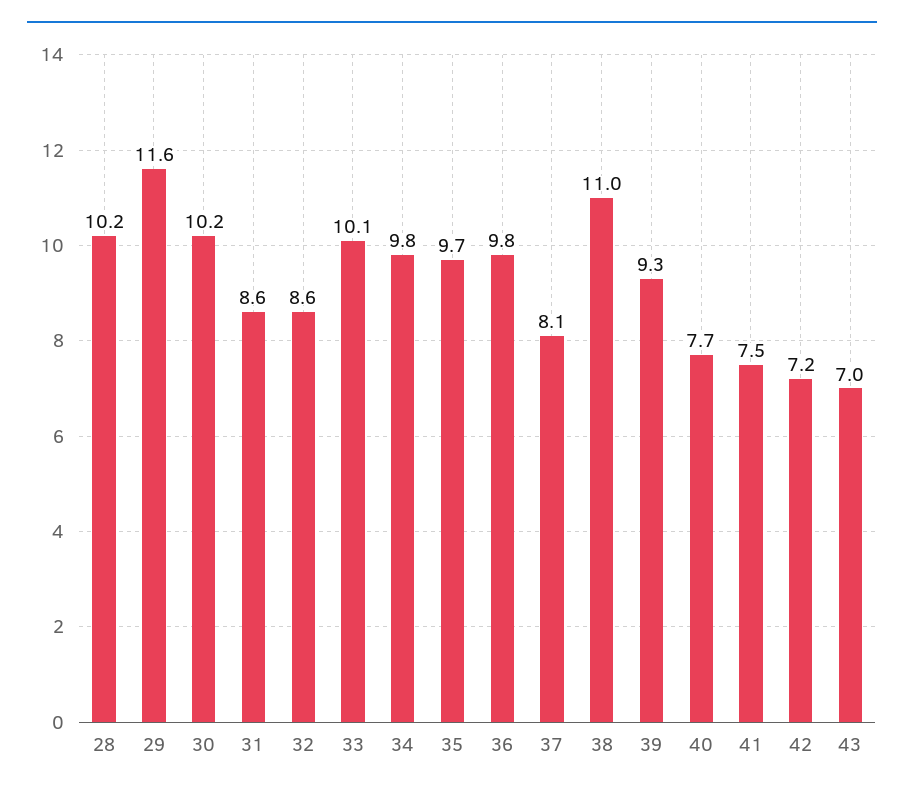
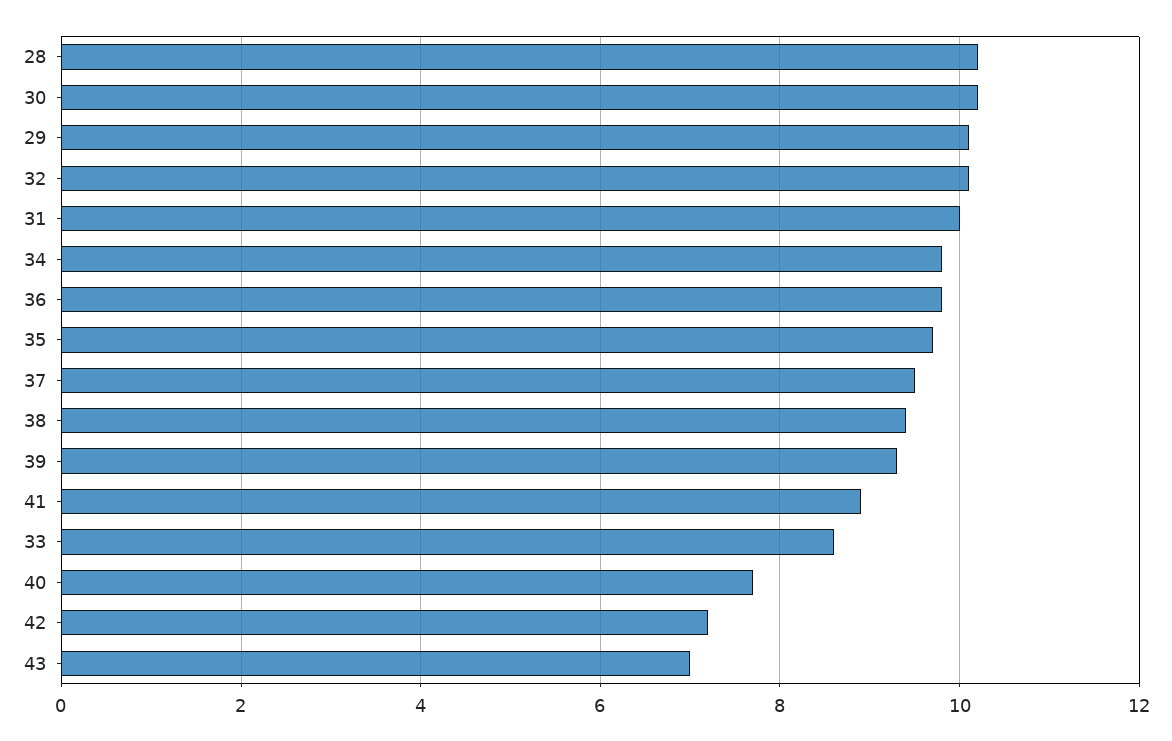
29: 11.6 -> 10
31: 8.6 -> 10
32: 8.6 -> 10
33: 10.1 -> 8.5
37: 8.1 -> 9.5
38: 11 -> 9.5
41: 7.5 -> 9

